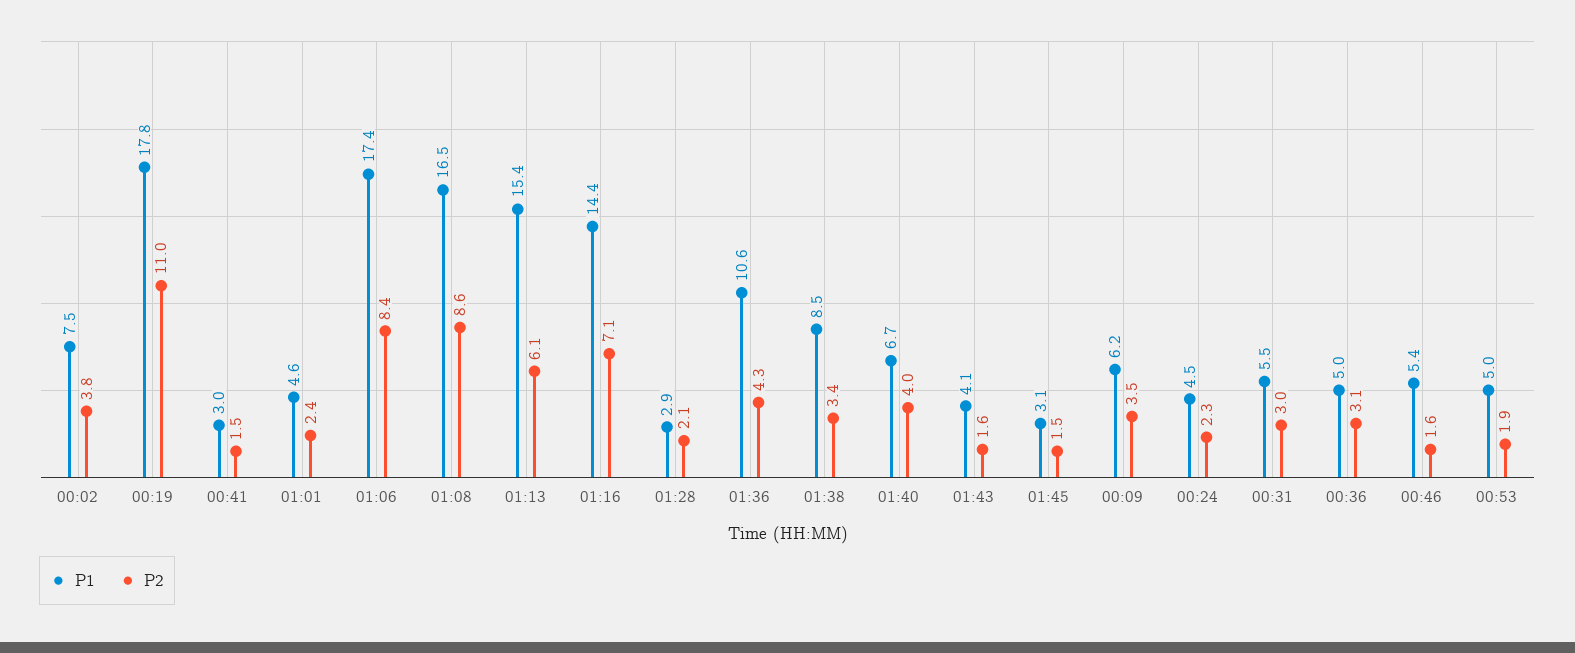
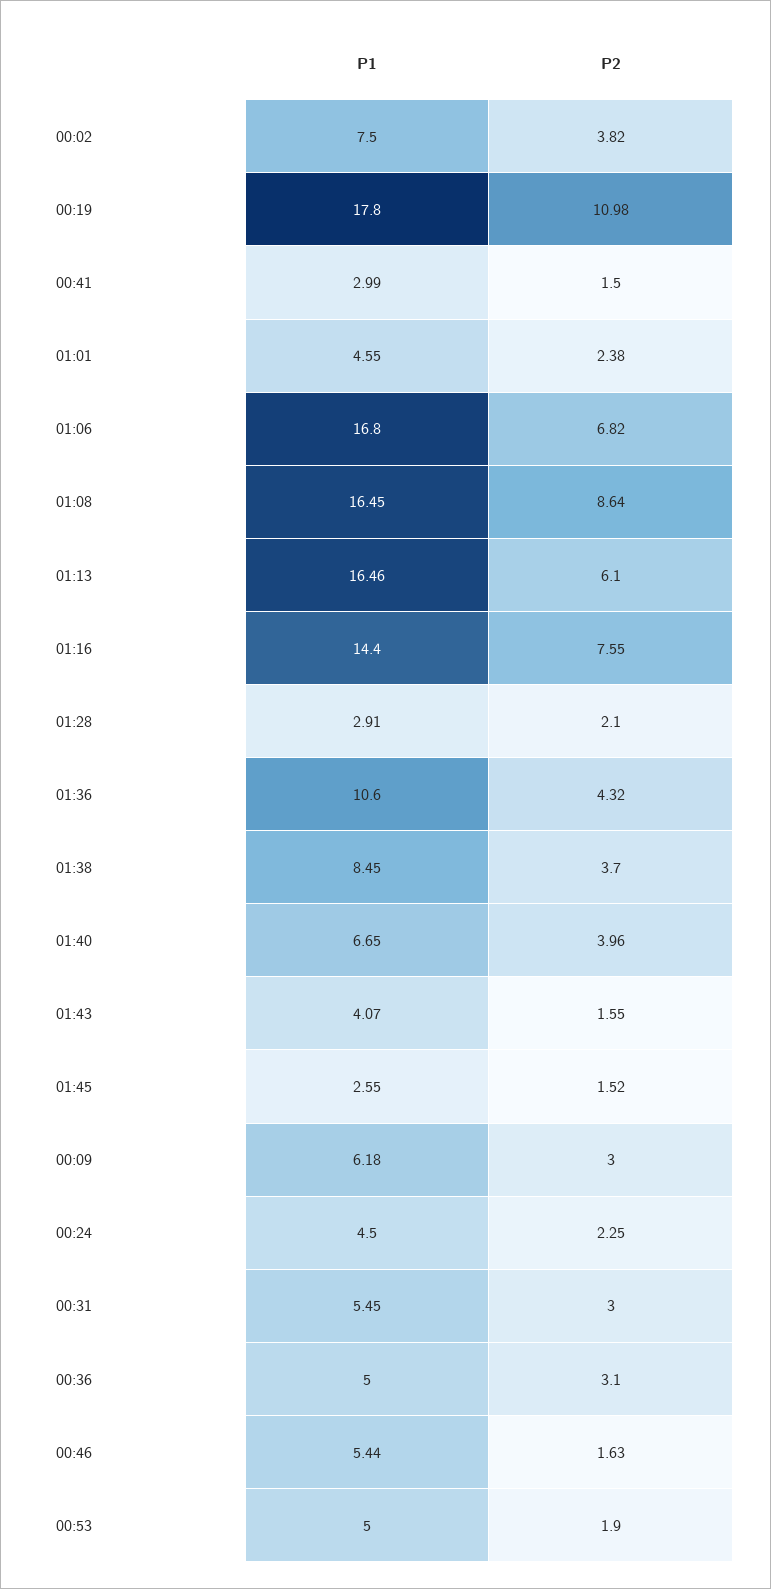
P1, 01:06: 17.4 -> 16.8
P2, 01:06: 8.4 -> 6.82
P1, 01:13: 15.4 -> 16.46
P2, 01:16: 7.1 -> 7.55
P2, 01:38: 3.4 -> 3.7
P1, 01:45: 3.1 -> 2.55
P2, 00:09: 3.5 -> 3

